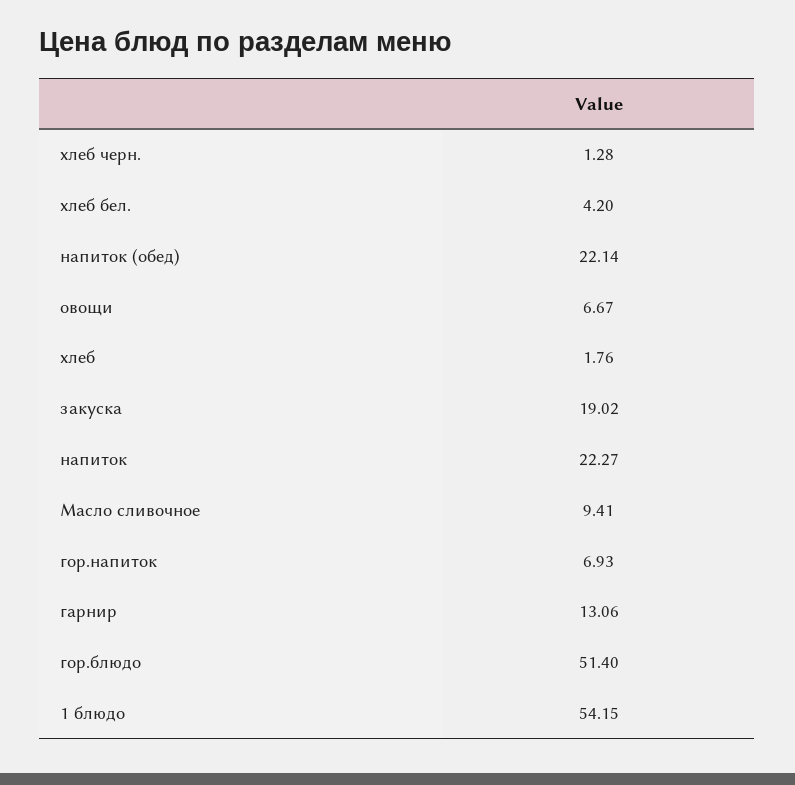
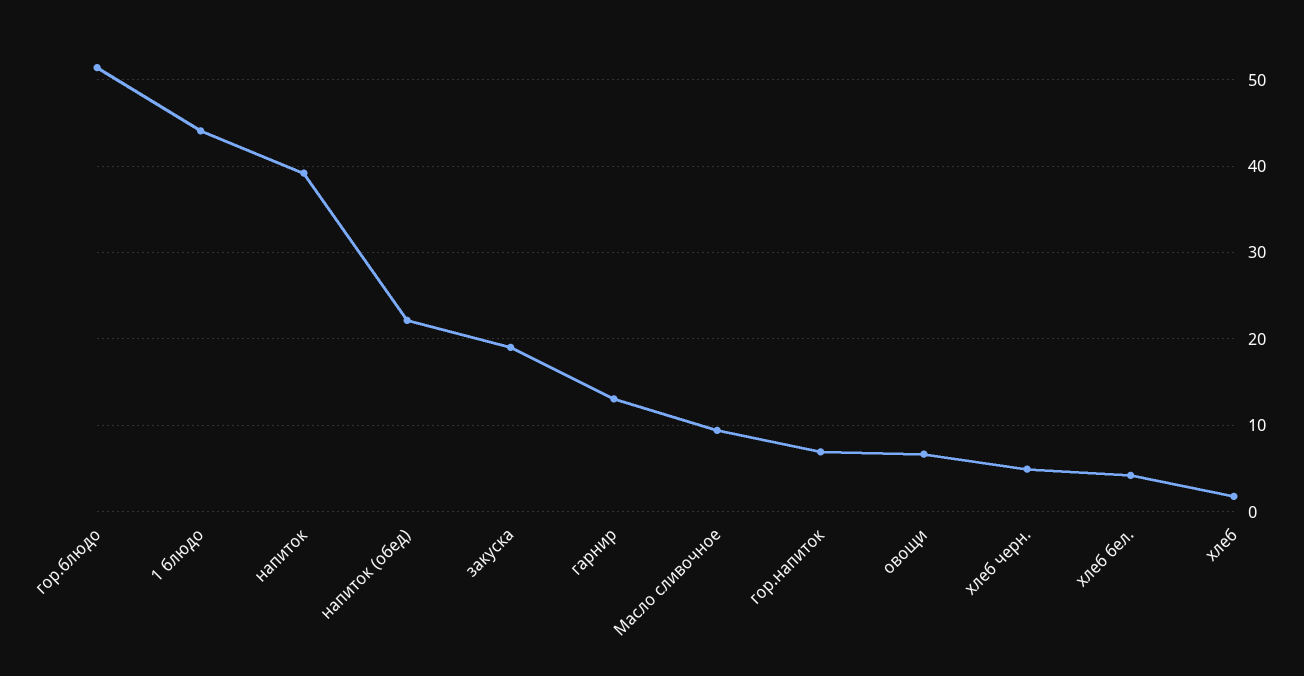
хлеб черн.: 1.28 -> 5
напиток: 22.27 -> 39
1 блюдо: 54.15 -> 44

